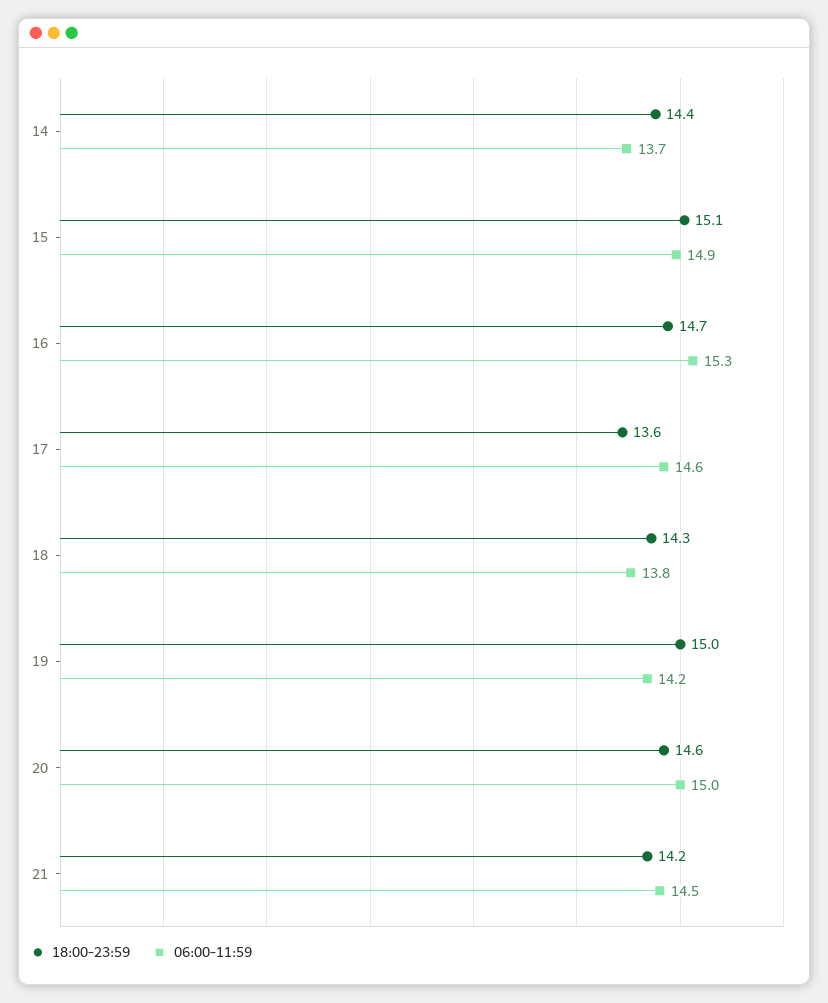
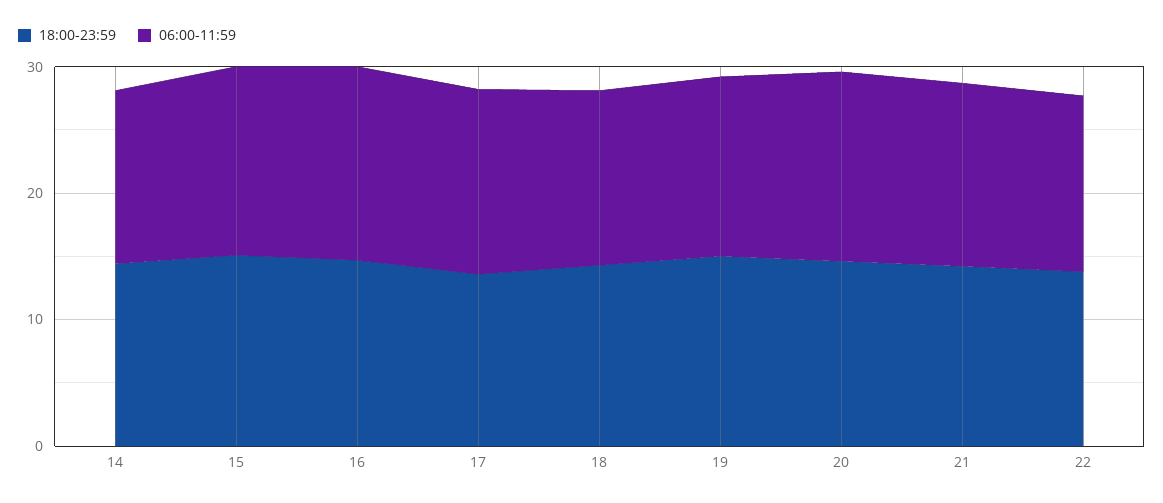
18:00-23:59, 22: none -> 14
06:00-11:59, 22: none -> 14

